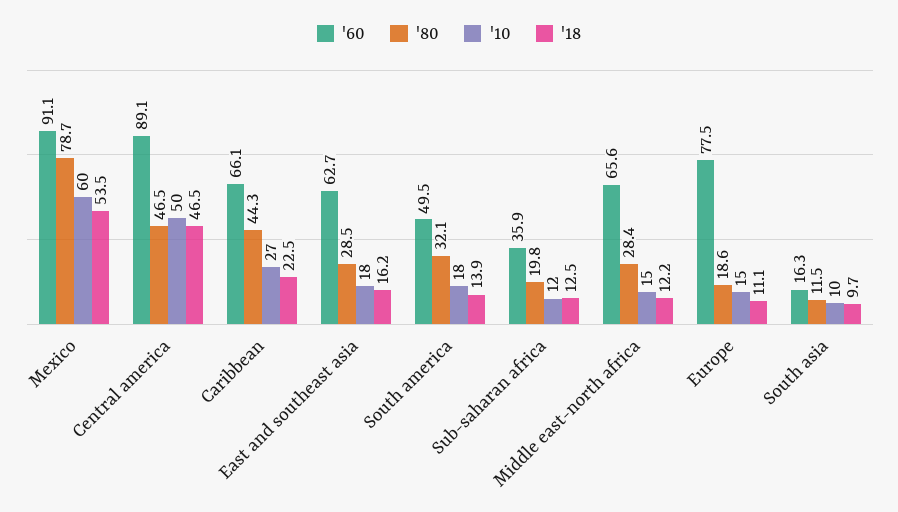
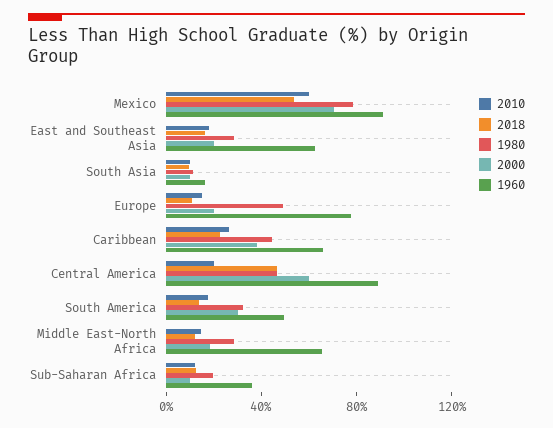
'10, Central america: 50 -> 20
'80, Europe: 18.6 -> 50
2000, Mexico: none -> 70
2000, East and southeast asia: none -> 20
2000, South asia: none -> 10
2000, Europe: none -> 20
2000, Caribbean: none -> 40
2000, Central america: none -> 60
2000, South america: none -> 30
2000, Middle east-north africa: none -> 20
2000, Sub-saharan africa: none -> 10

